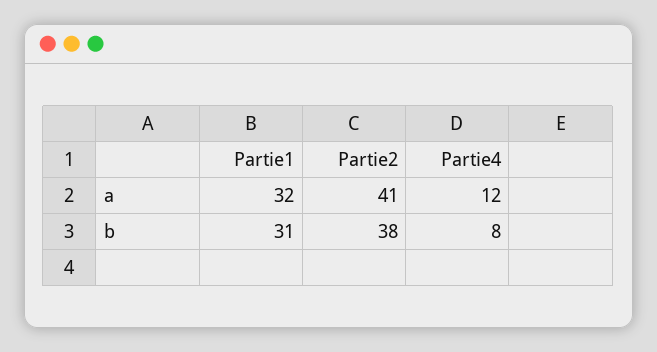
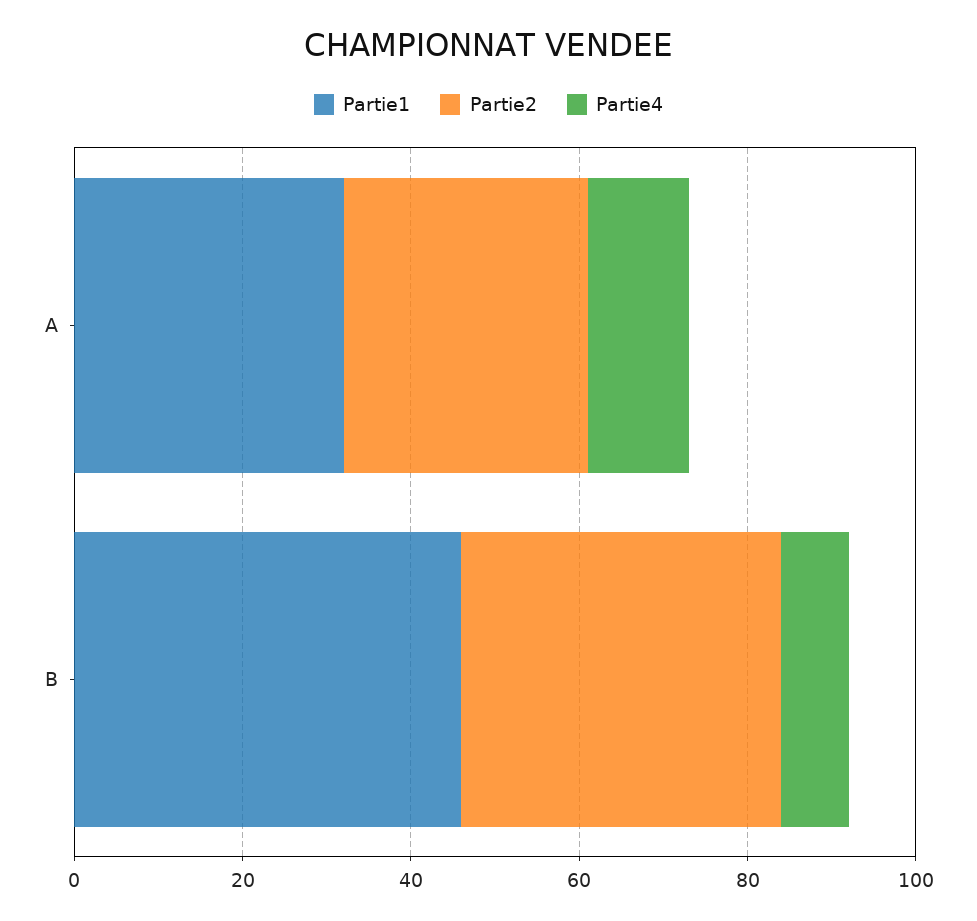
Partie2, a: 41 -> 30
Partie1, b: 31 -> 45

